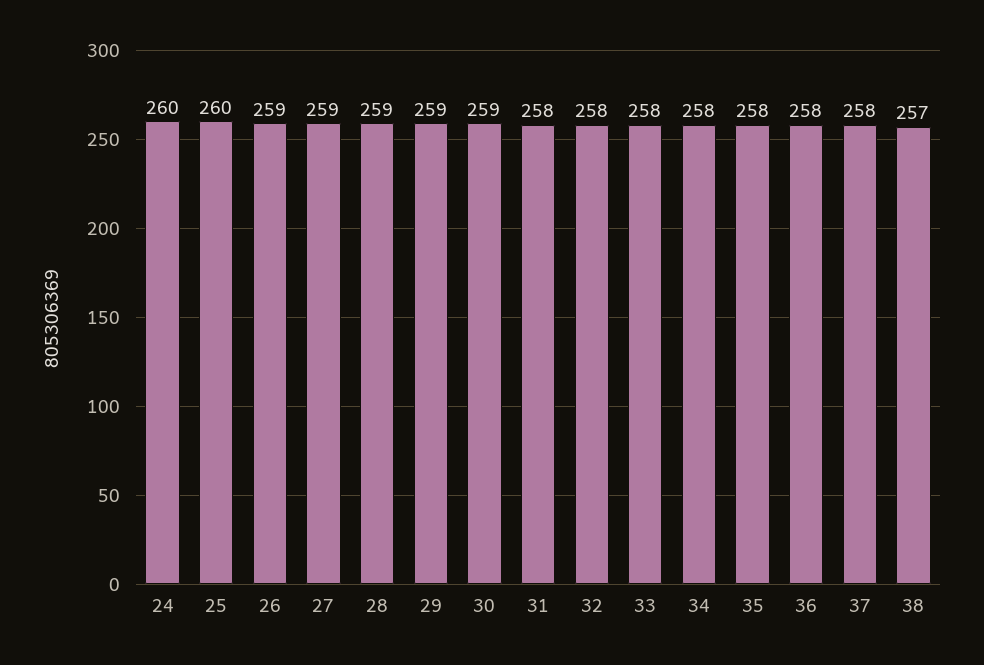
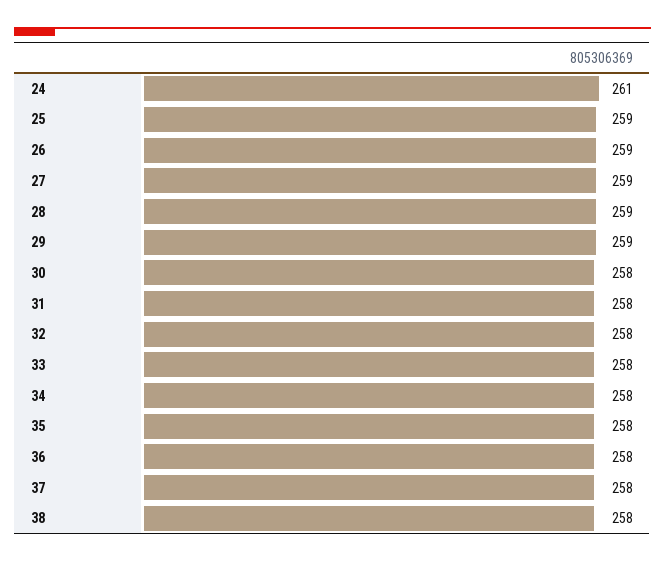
24: 260 -> 261
25: 260 -> 259
30: 259 -> 258
38: 257 -> 258

